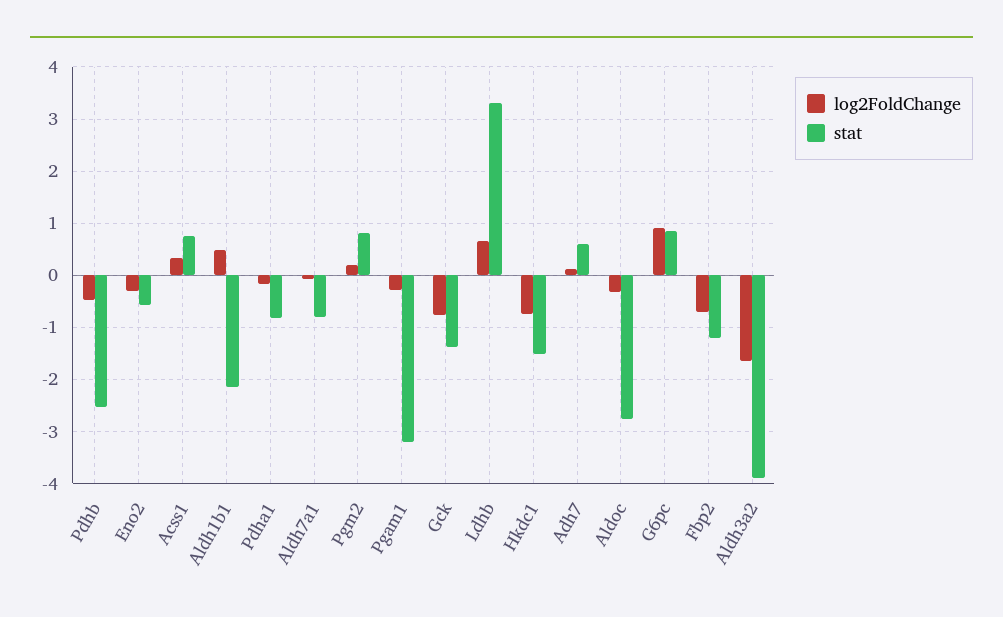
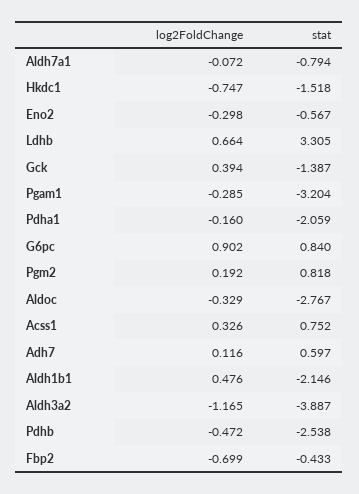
stat, Pdha1: -0.8 -> -2.059
log2FoldChange, Gck: -0.8 -> 0.394
stat, Fbp2: -1.2 -> -0.433
log2FoldChange, Aldh3a2: -1.6 -> -1.165

